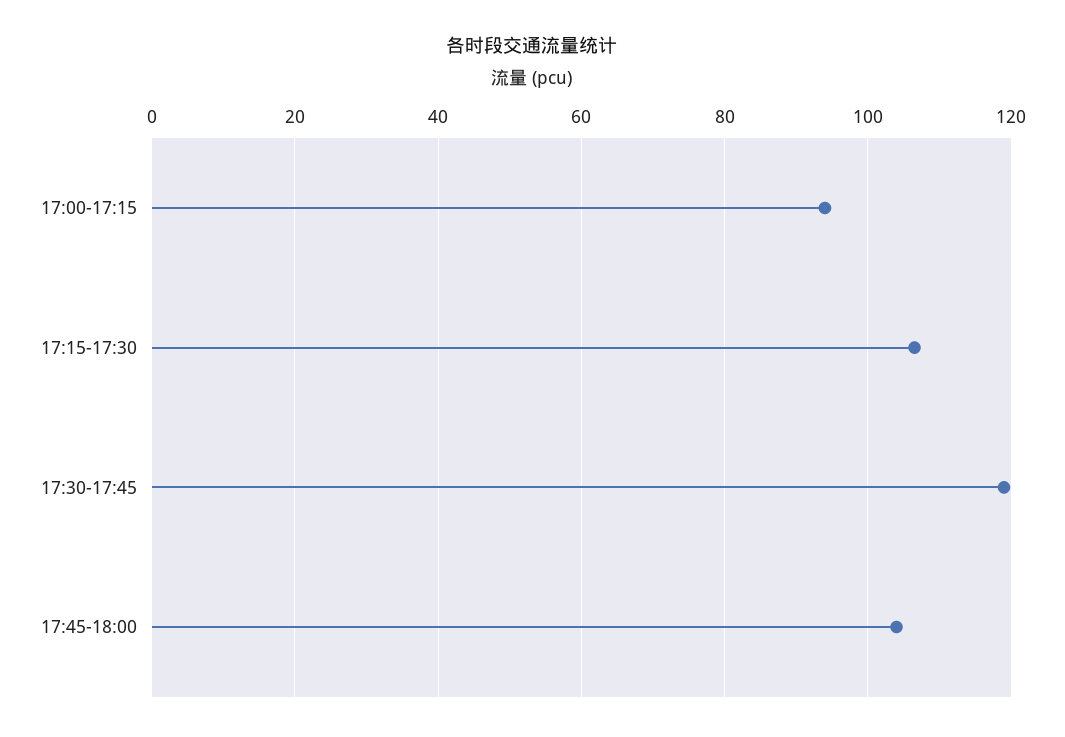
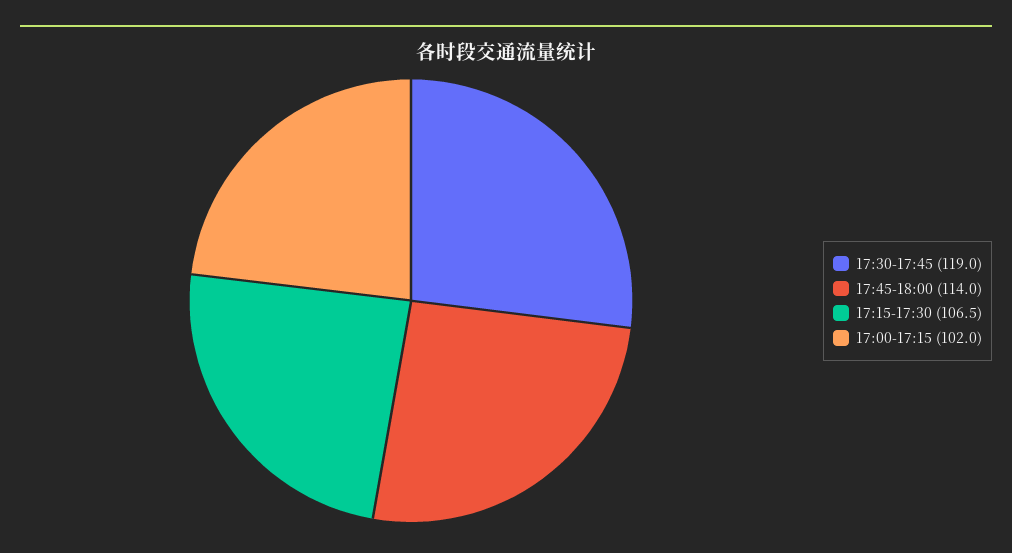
17:00-17:15: 94 -> 102
17:45-18:00: 104 -> 114

